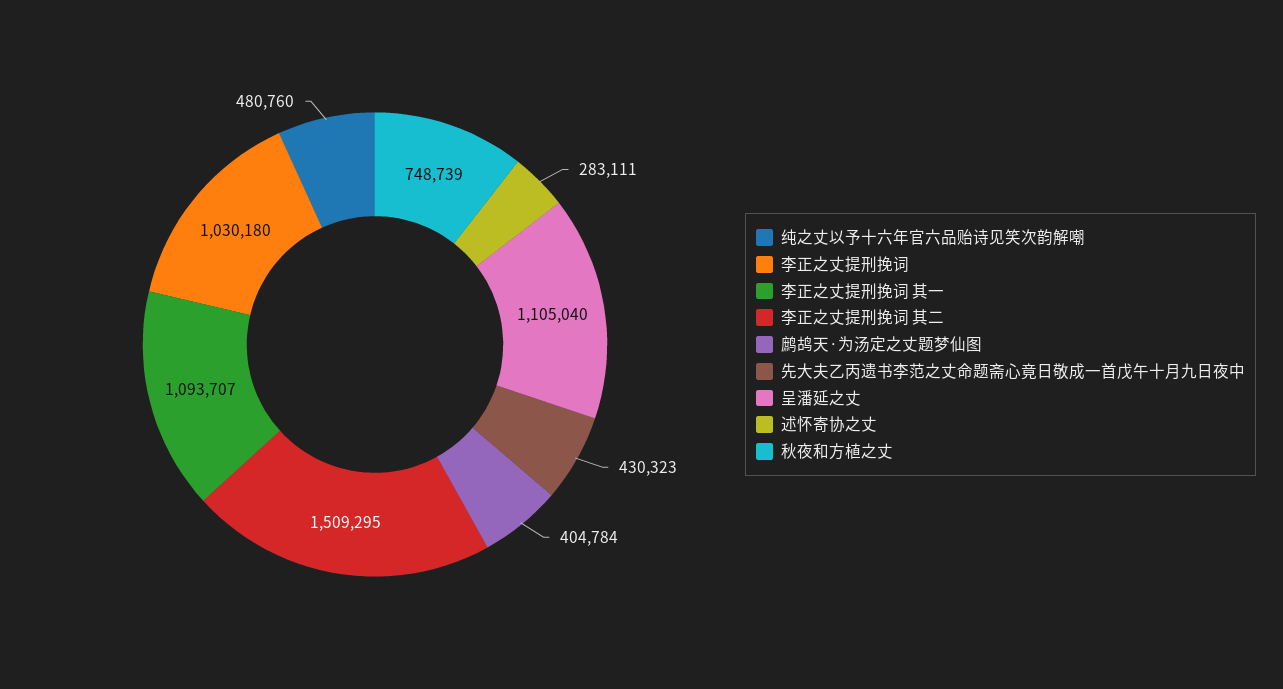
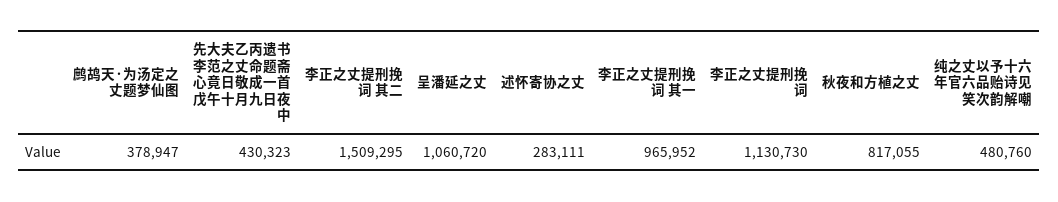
李正之丈提刑挽词: 1030180 -> 1130730
李正之丈提刑挽词 其一: 1093707 -> 965952
鹧鸪天·为汤定之丈题梦仙图: 404784 -> 378947
呈潘延之丈: 1105040 -> 1060720
秋夜和方植之丈: 748739 -> 817055

